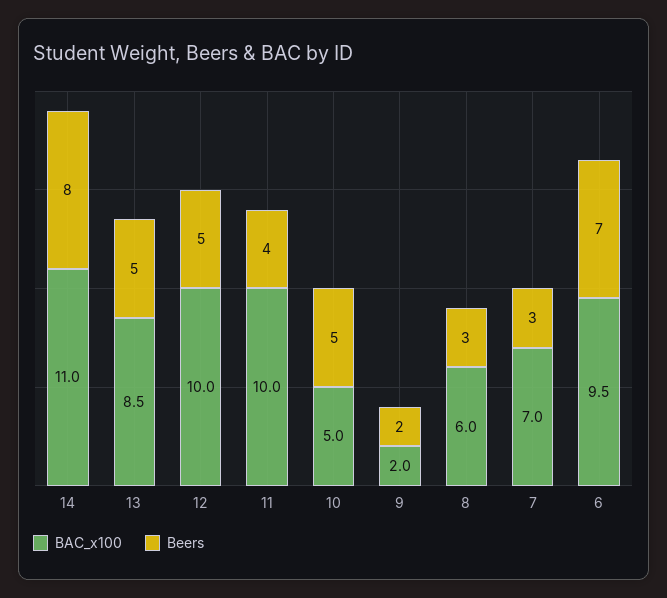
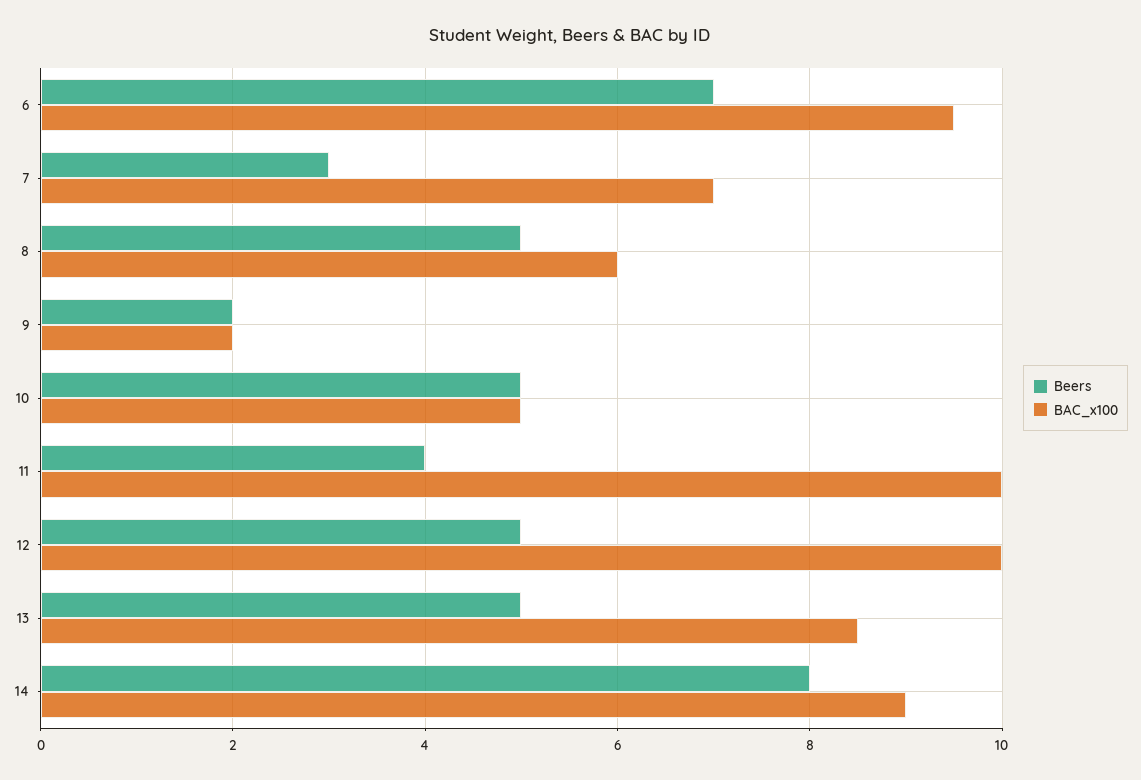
BAC_x100, 14: 11 -> 9
Beers, 8: 3 -> 5

